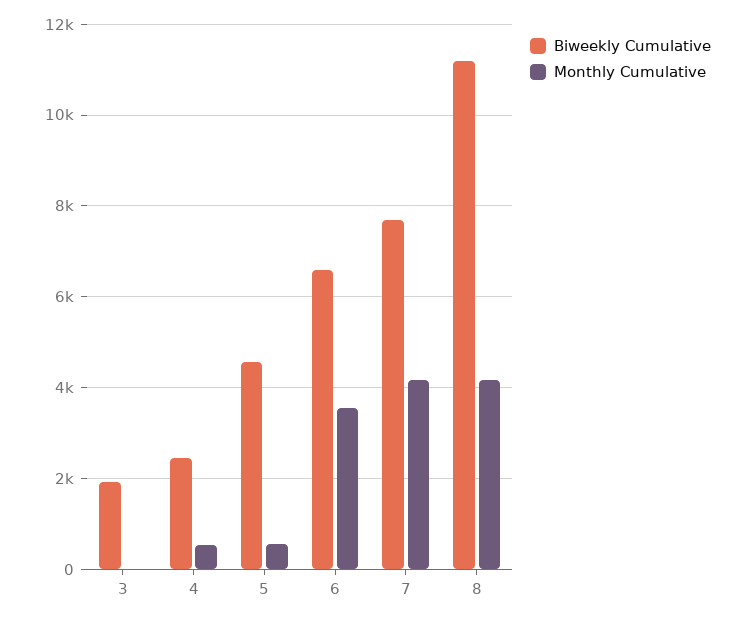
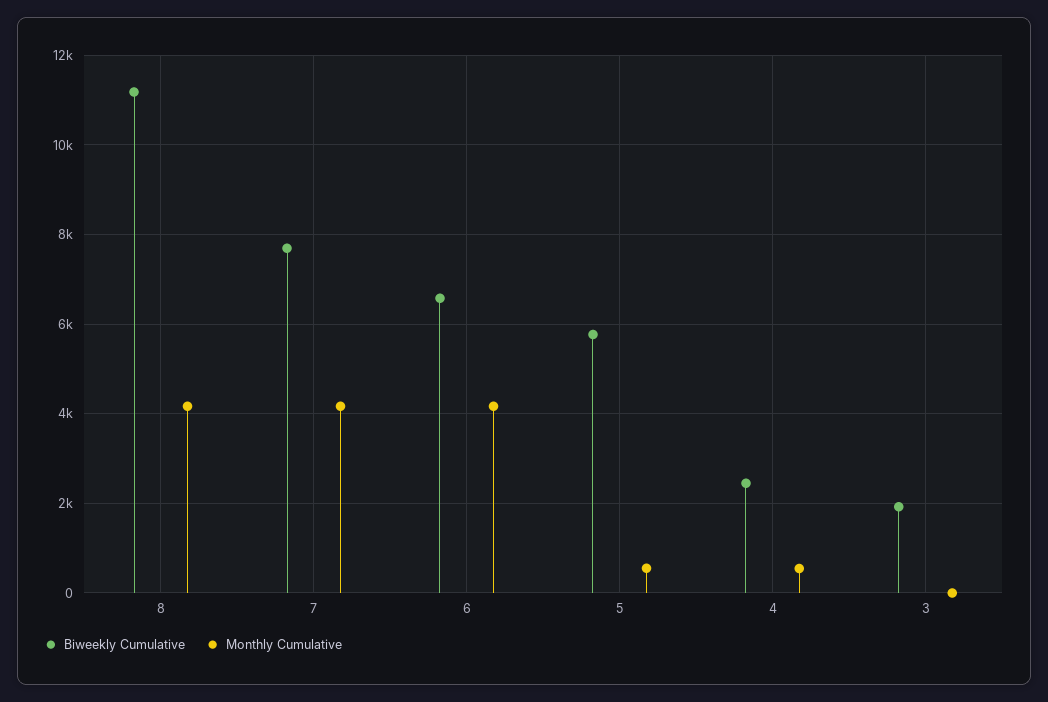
Biweekly Cumulative, 5: 4600 -> 5800
Monthly Cumulative, 6: 3600 -> 4200

